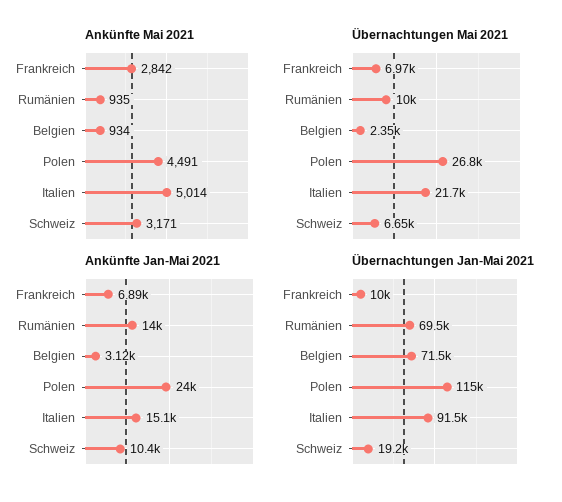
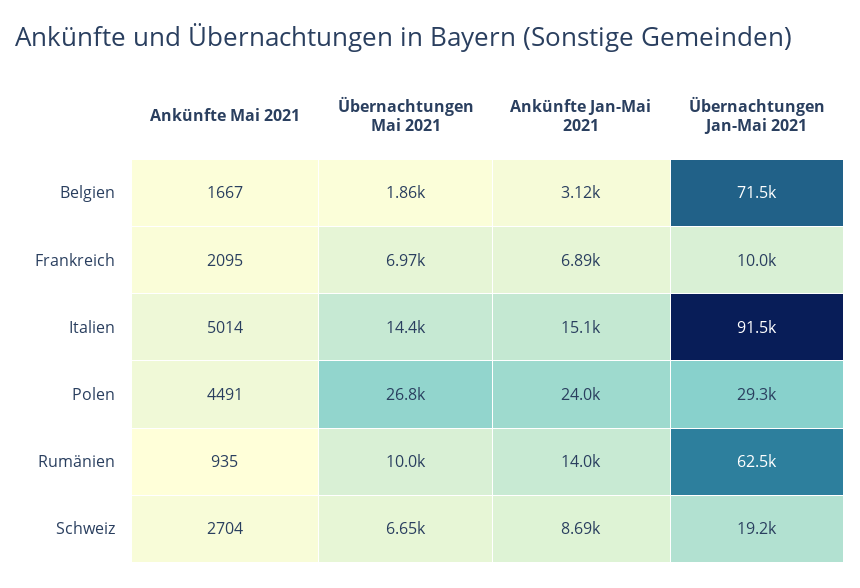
Ankünfte Mai 2021, Frankreich: 2842 -> 2095
Ankünfte Mai 2021, Belgien: 934 -> 1667
Ankünfte Mai 2021, Schweiz: 3171 -> 2704
Übernachtungen Mai 2021, Belgien: 2350 -> 1860
Übernachtungen Mai 2021, Italien: 21700 -> 14400
Ankünfte Jan-Mai 2021, Schweiz: 10400 -> 8690
Übernachtungen Jan-Mai 2021, Rumänien: 69500 -> 62500
Übernachtungen Jan-Mai 2021, Polen: 115000 -> 29300

